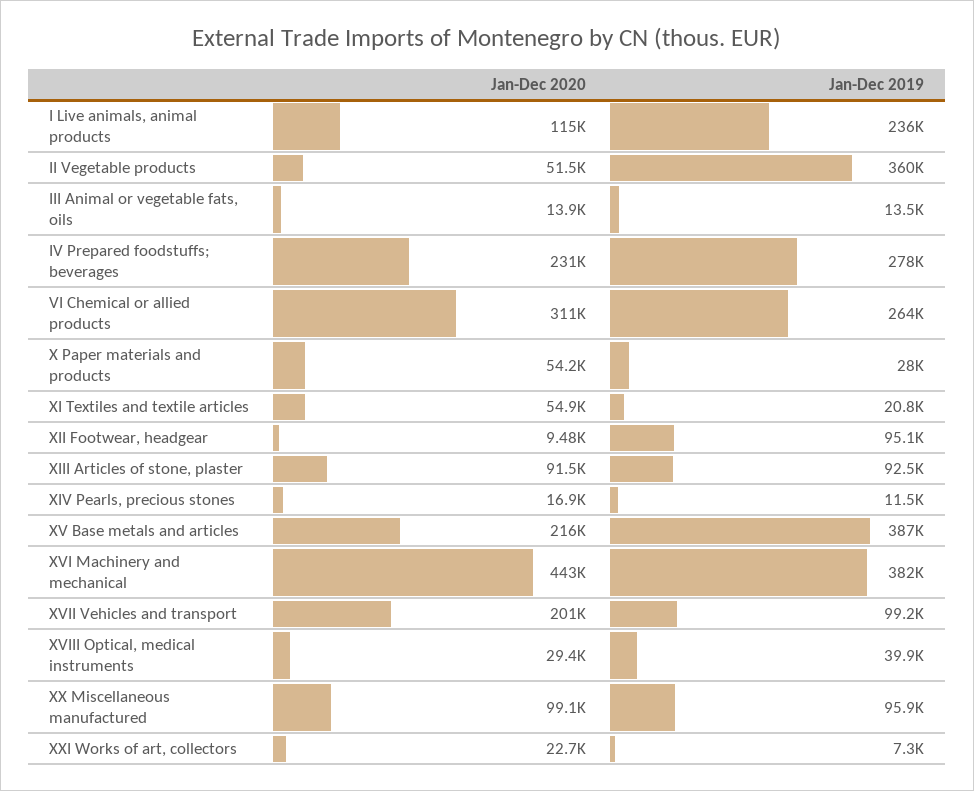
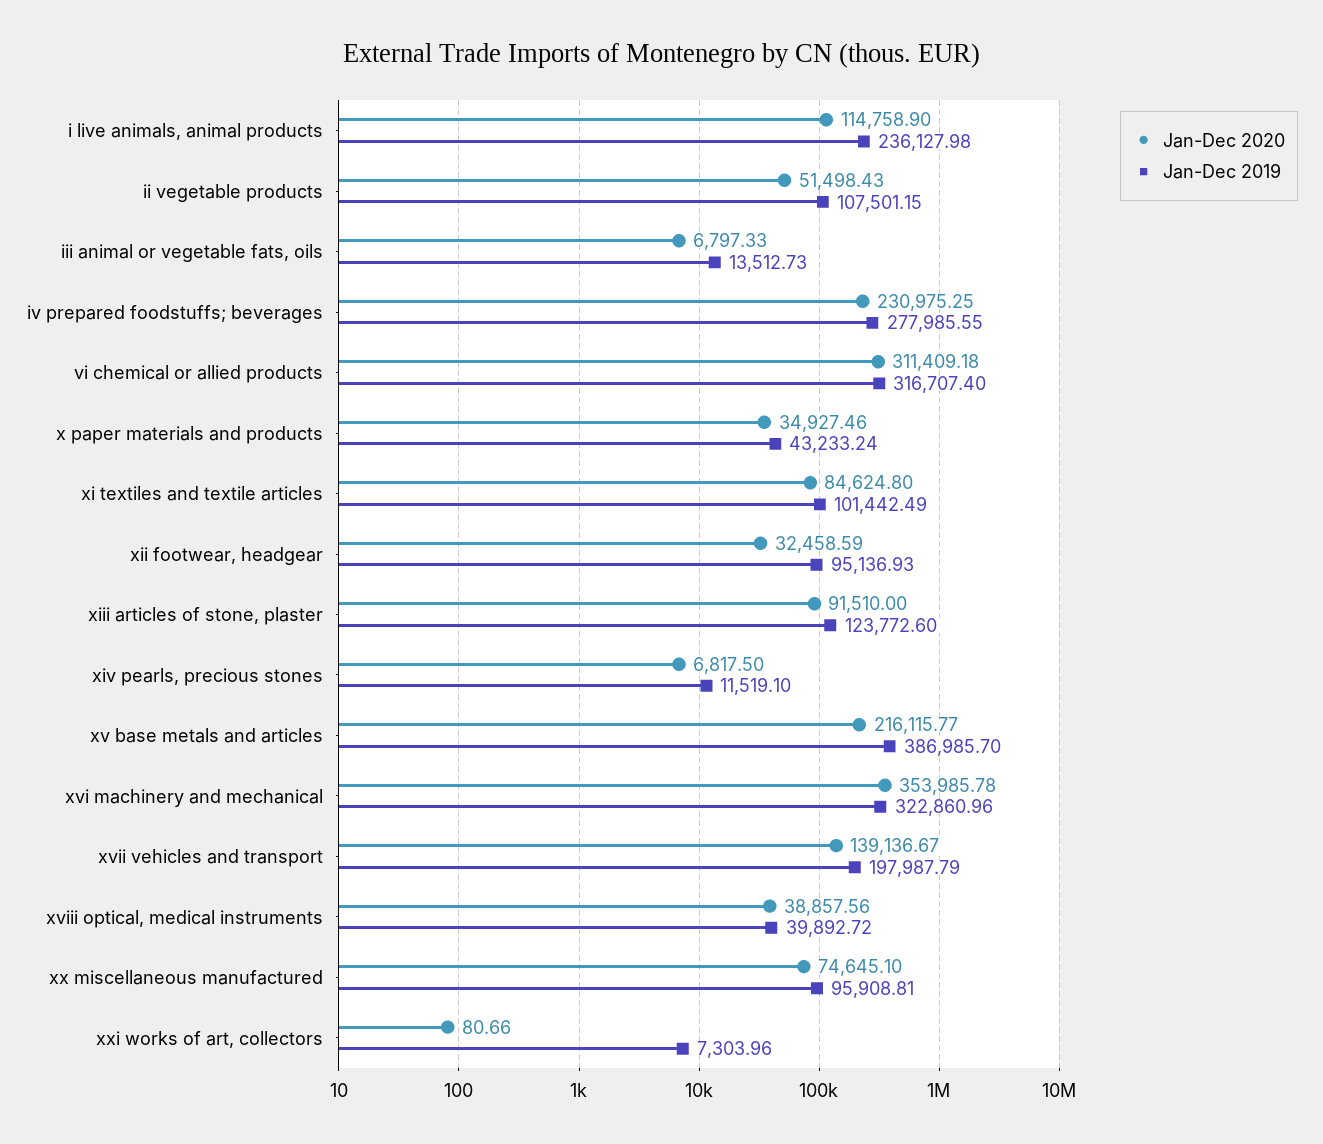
Jan-Dec 2019, II Vegetable products: 360000 -> 107501.15
Jan-Dec 2020, III Animal or vegetable fats, oils: 13900 -> 6797.33
Jan-Dec 2019, VI Chemical or allied products: 264000 -> 316707.4
Jan-Dec 2020, X Paper materials and products: 54200 -> 34927.46
Jan-Dec 2019, X Paper materials and products: 28000 -> 43233.24
Jan-Dec 2020, XI Textiles and textile articles: 54900 -> 84624.8
Jan-Dec 2019, XI Textiles and textile articles: 20800 -> 101442.49
Jan-Dec 2020, XII Footwear, headgear: 9480 -> 32458.59
Jan-Dec 2019, XIII Articles of stone, plaster: 92500 -> 123772.6
Jan-Dec 2020, XIV Pearls, precious stones: 16900 -> 6817.5
Jan-Dec 2020, XVI Machinery and mechanical: 443000 -> 353985.78
Jan-Dec 2019, XVI Machinery and mechanical: 382000 -> 322860.96
Jan-Dec 2020, XVII Vehicles and transport: 201000 -> 139136.67
Jan-Dec 2019, XVII Vehicles and transport: 99200 -> 197987.79
Jan-Dec 2020, XVIII Optical, medical instruments: 29400 -> 38857.56
Jan-Dec 2020, XX Miscellaneous manufactured: 99100 -> 74645.1
Jan-Dec 2020, XXI Works of art, collectors: 22700 -> 80.66

